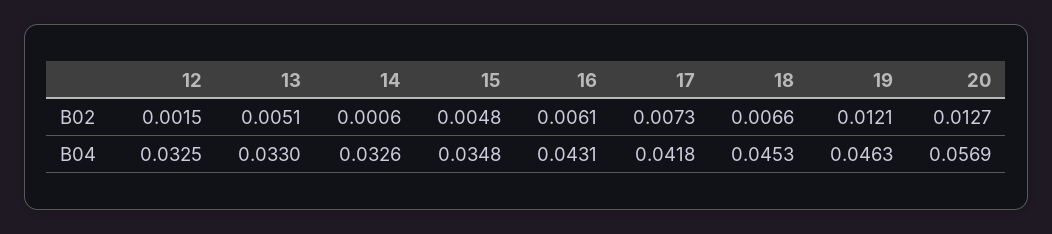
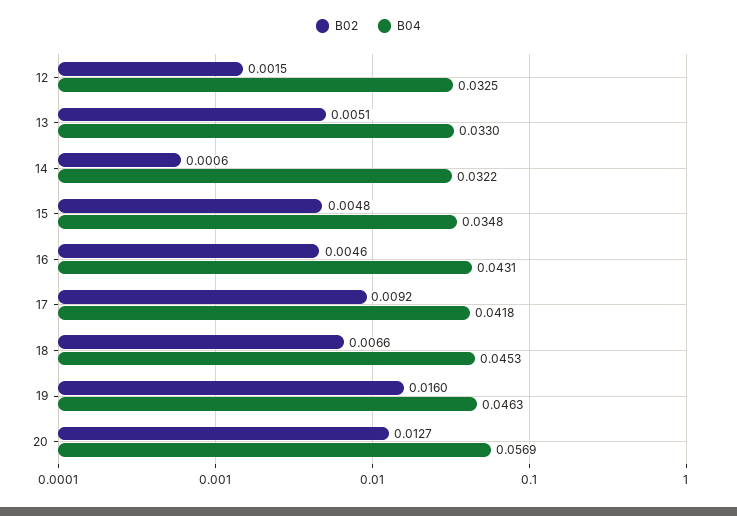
B02, 16: 0.0061 -> 0.0046
B02, 17: 0.0073 -> 0.0092
B02, 19: 0.0121 -> 0.016
B04, 14: 0.0326 -> 0.0322

